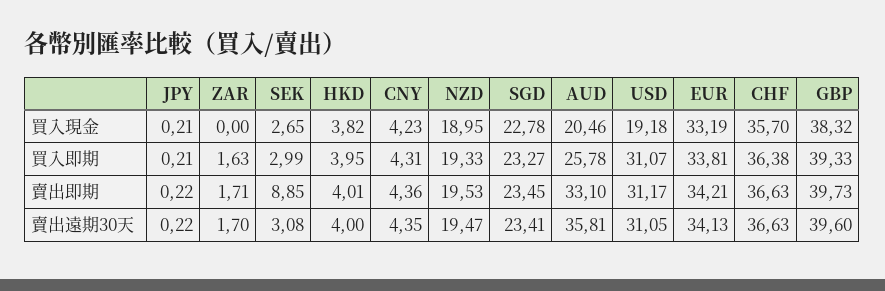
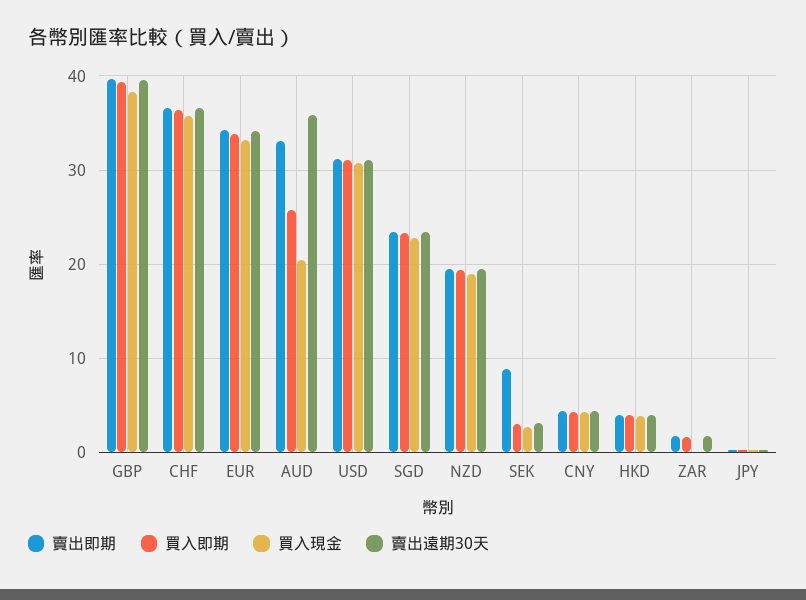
買入現金, USD: 19.18 -> 31

